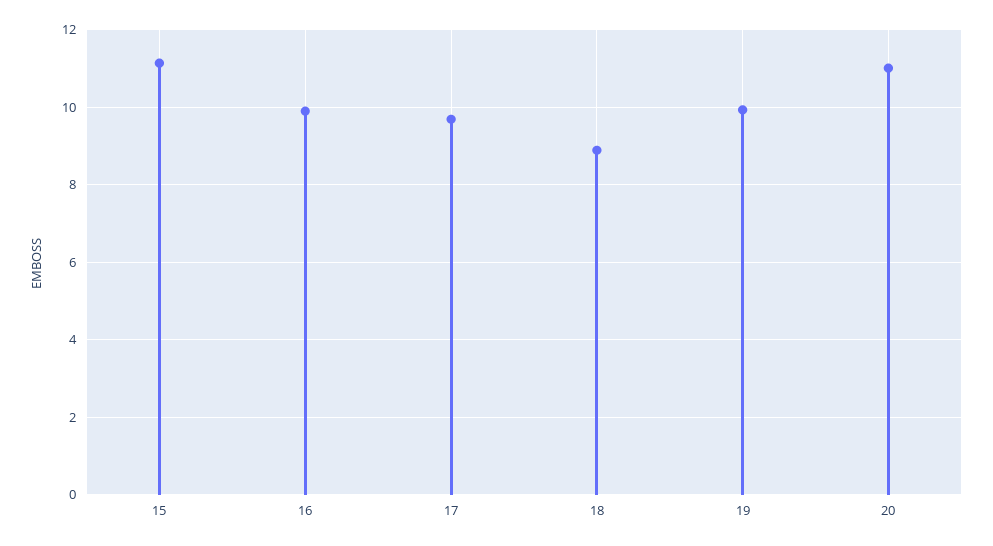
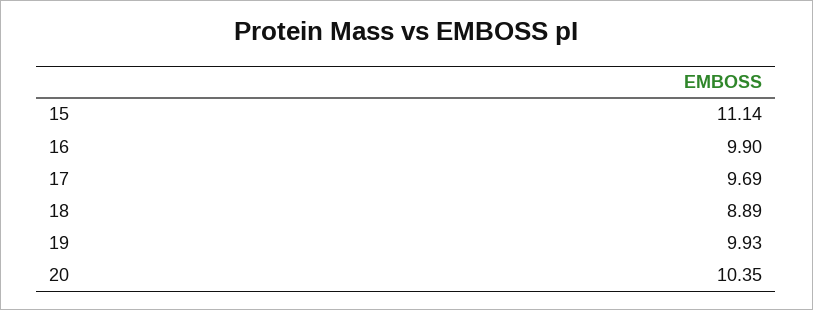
20: 11 -> 10.35

